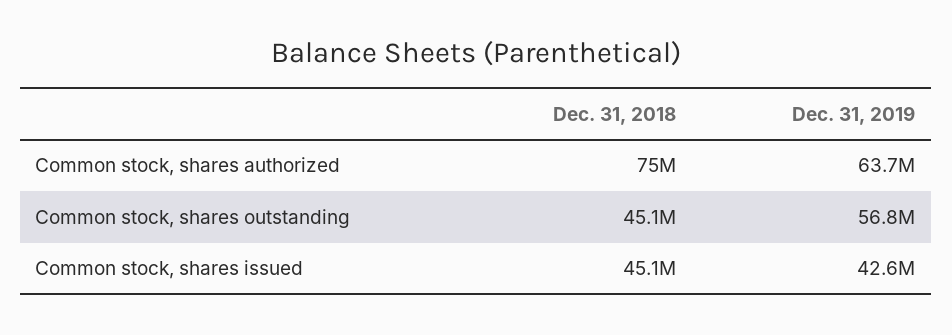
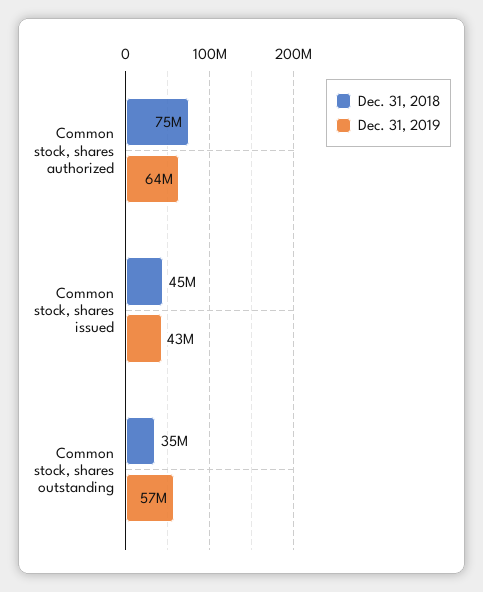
Dec. 31, 2018, Common stock, shares outstanding: 45100000 -> 35000000

